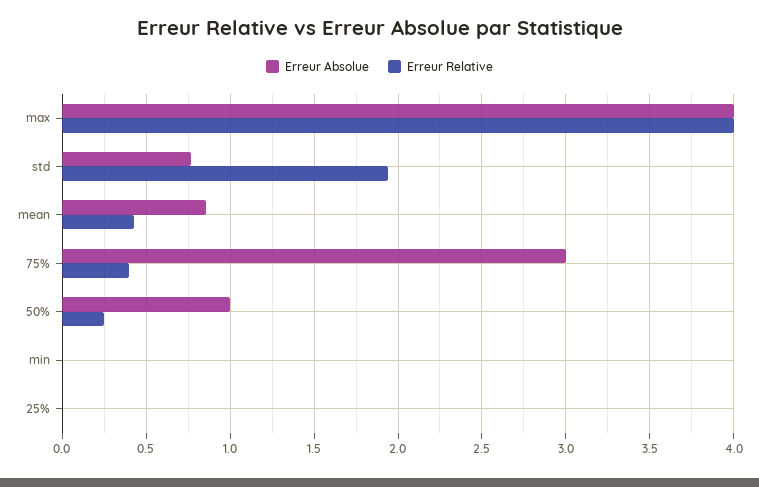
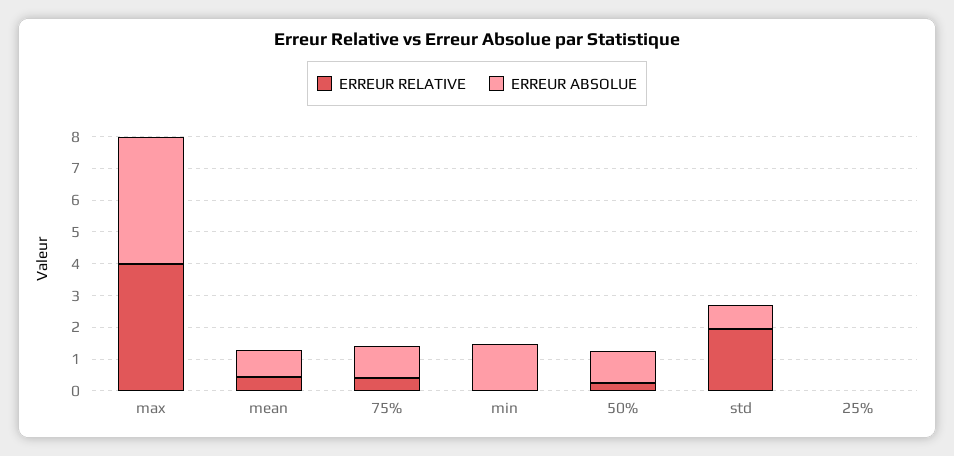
Erreur Absolue, 75%: 3 -> 1
Erreur Absolue, min: 0 -> 1.5

